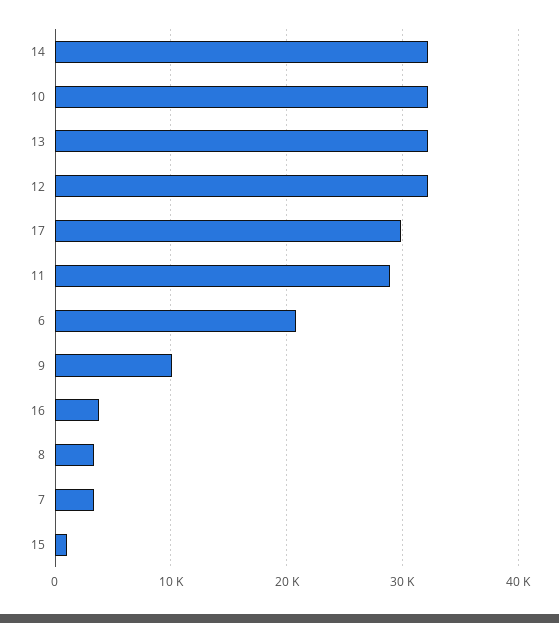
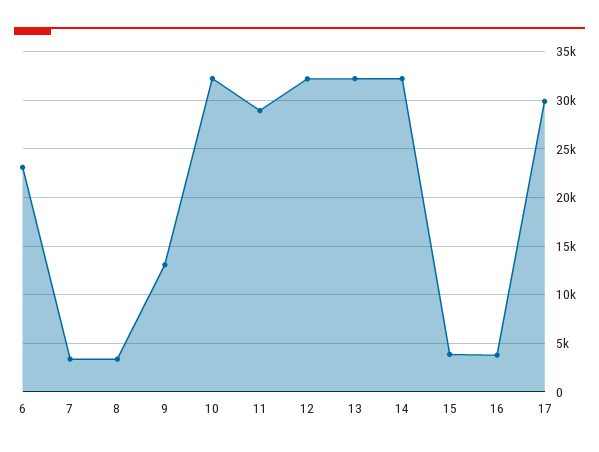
6: 21000 -> 23000
9: 10000 -> 13000
15: 1000 -> 4000

